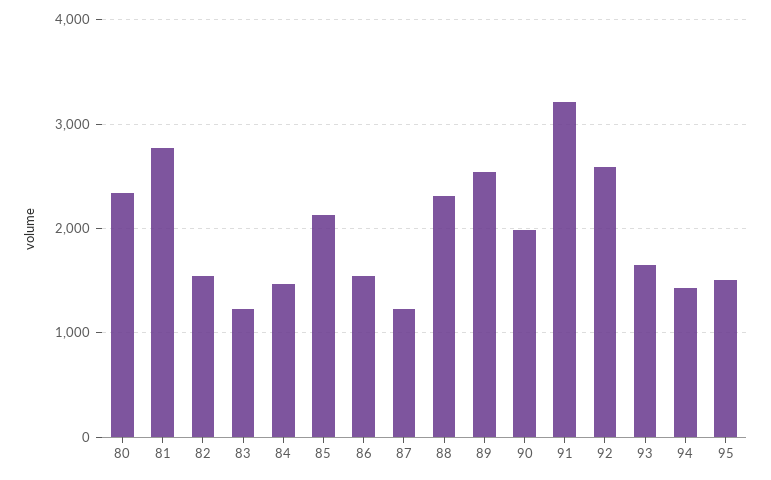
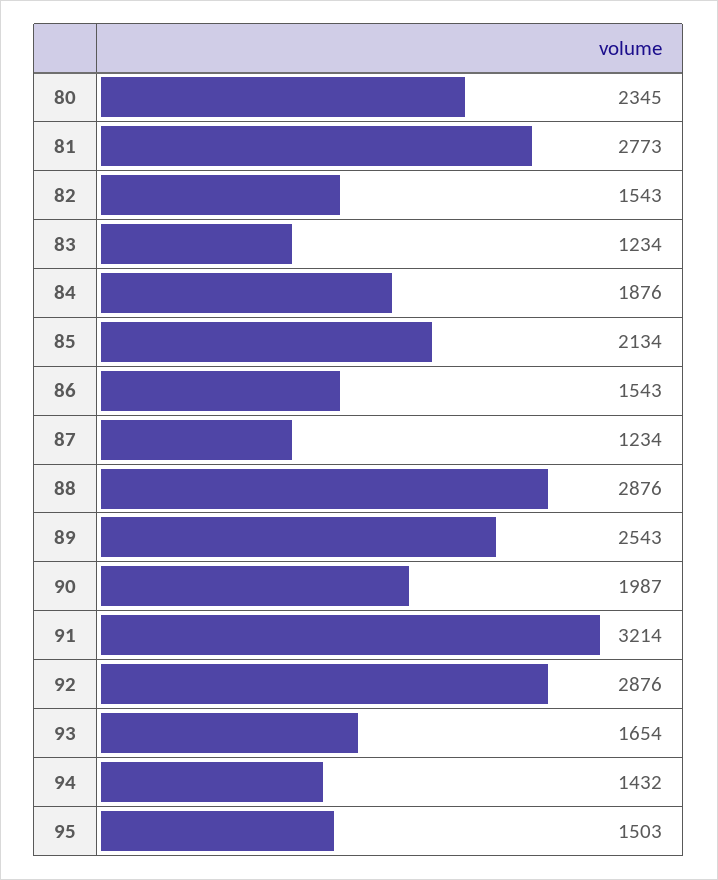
84: 1500 -> 1876
88: 2300 -> 2876
92: 2600 -> 2876

